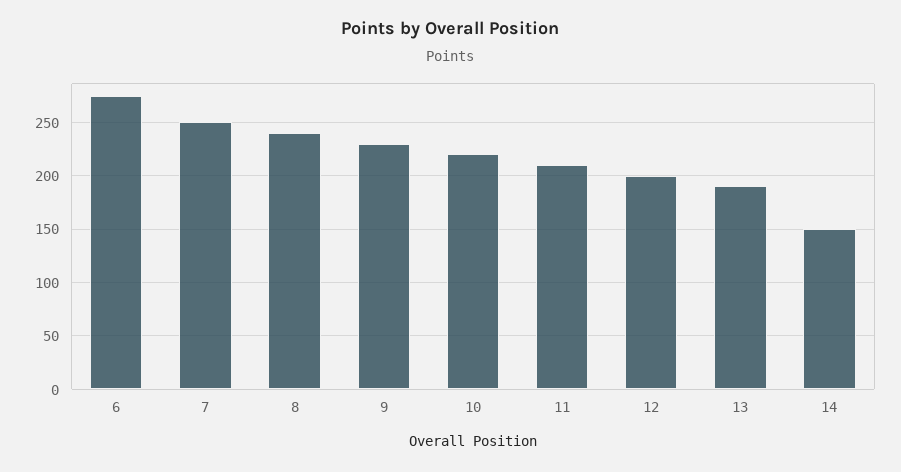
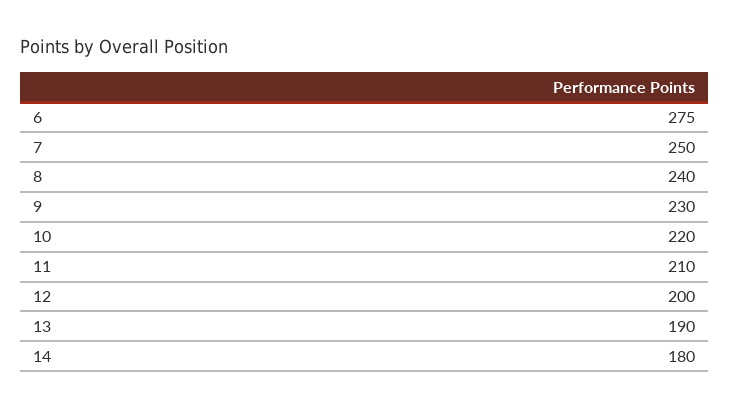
14: 150 -> 180

